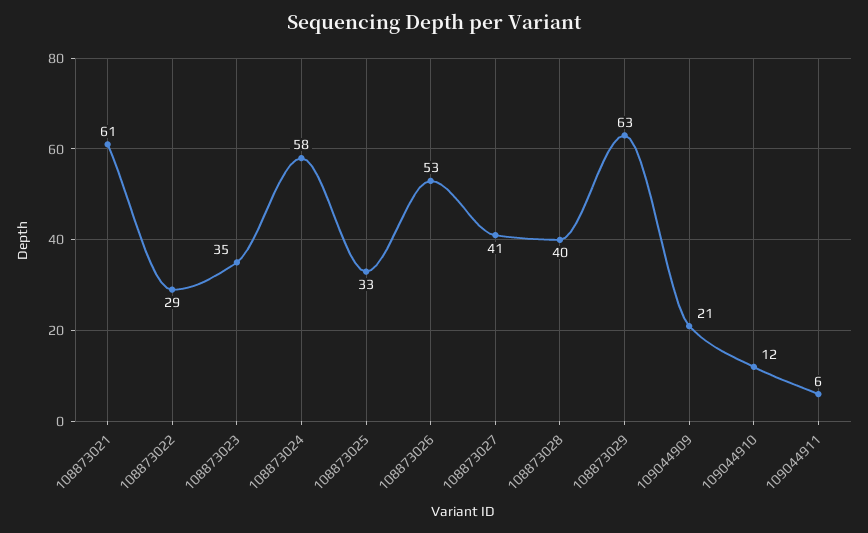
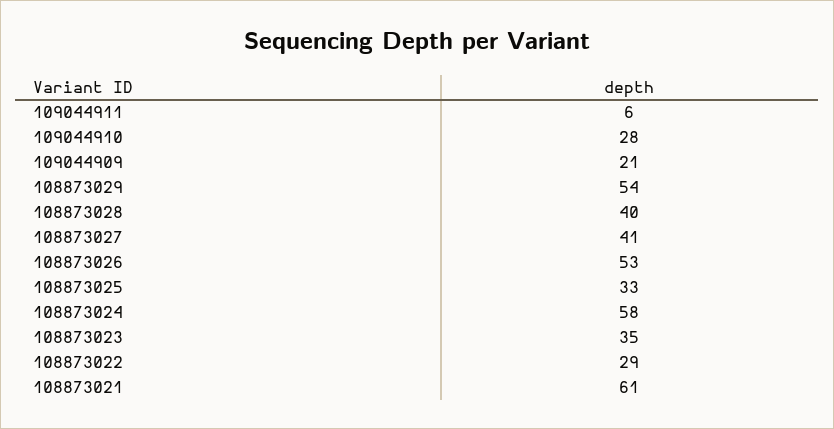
108873029: 63 -> 54
109044910: 12 -> 28

